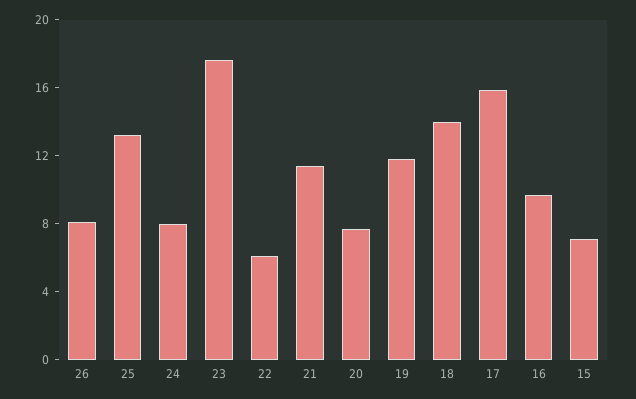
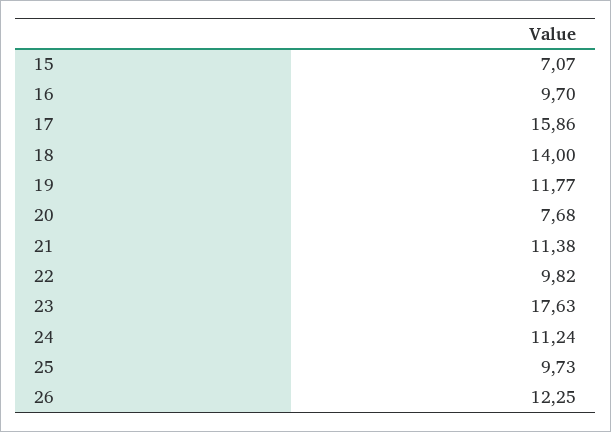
26: 8 -> 12.25
25: 13 -> 9.73
24: 8 -> 11.24
22: 6 -> 9.82

